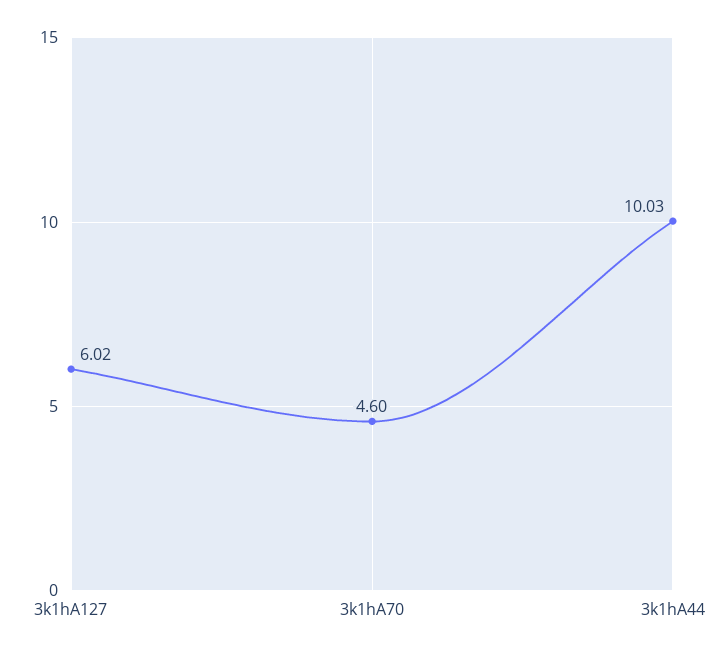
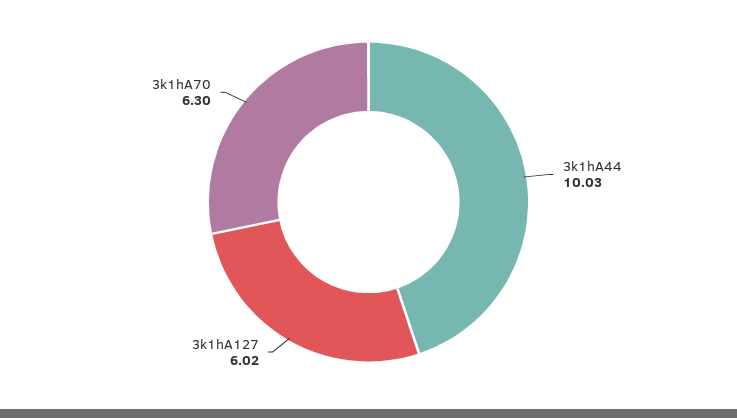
3k1hA70: 4.6 -> 6.3

